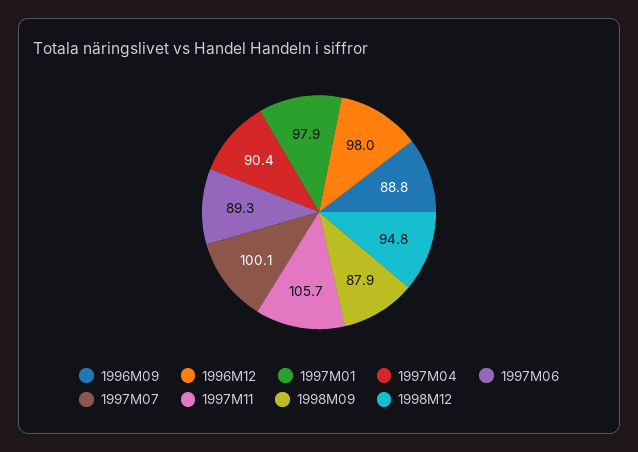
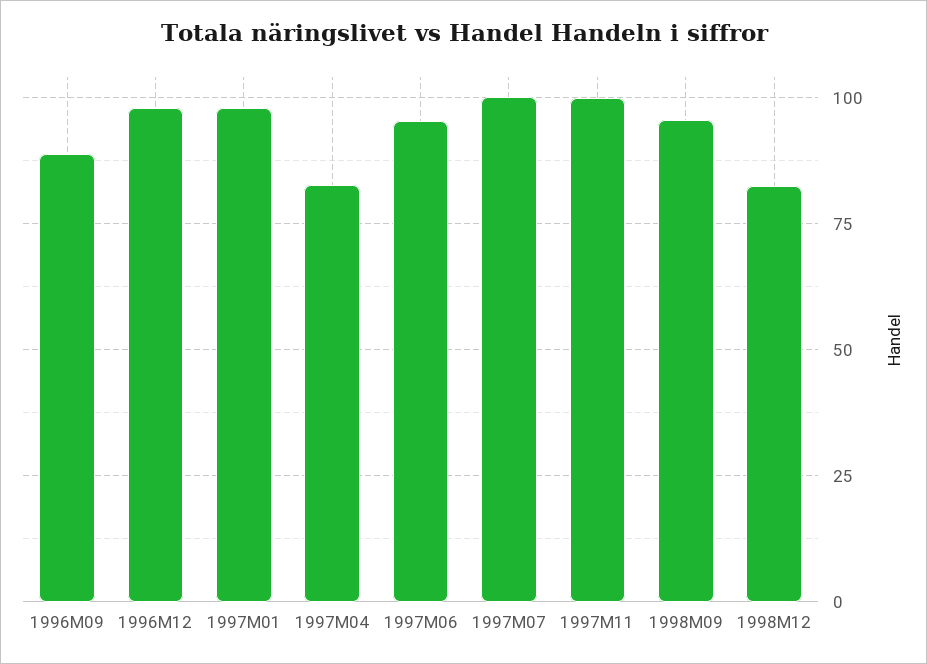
1997M04: 90.4 -> 82.5
1997M06: 89.3 -> 95
1997M11: 105.7 -> 100
1998M09: 87.9 -> 95
1998M12: 94.8 -> 82.5

